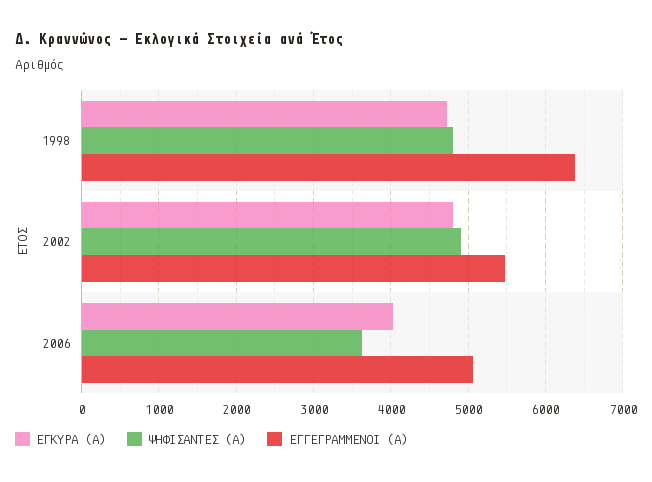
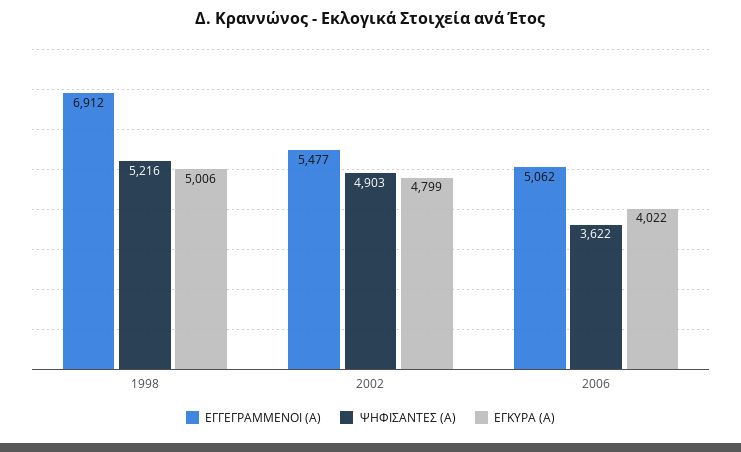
ΕΓΚΥΡΑ (Α), 1998: 4700 -> 5006
ΨΗΦΙΣΑΝΤΕΣ (Α), 1998: 4800 -> 5216
ΕΓΓΕΓΡΑΜΜΕΝΟΙ (Α), 1998: 6400 -> 6912

